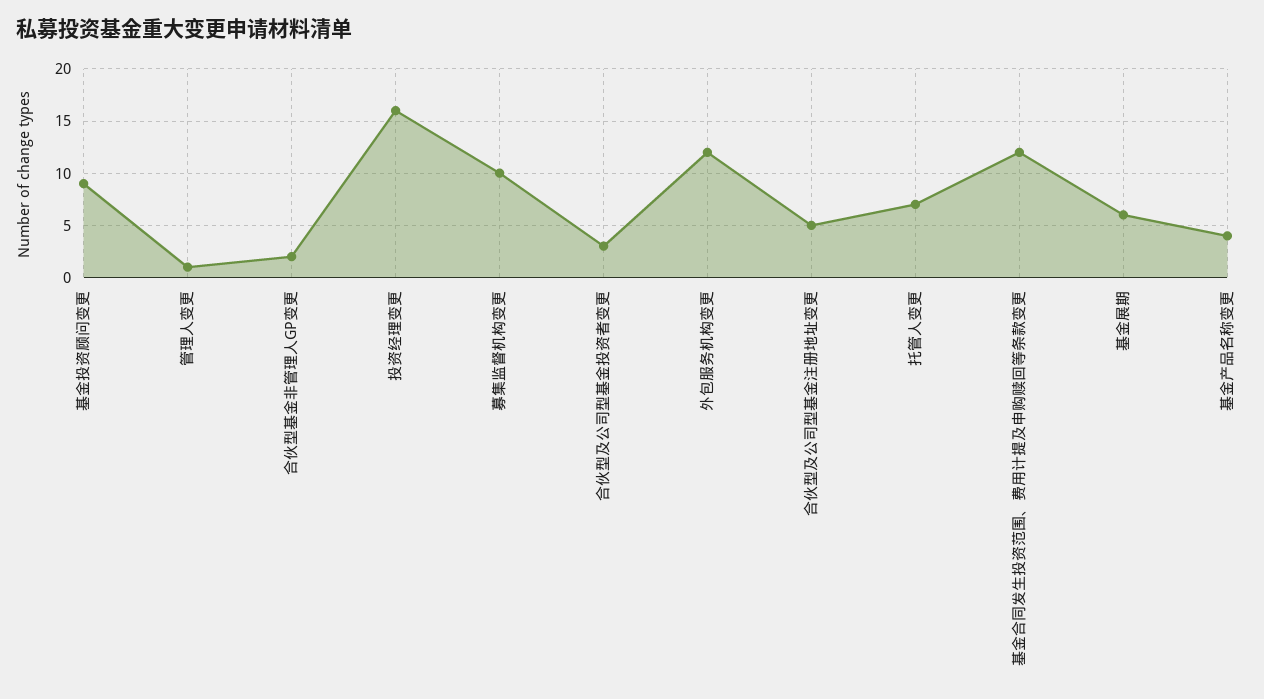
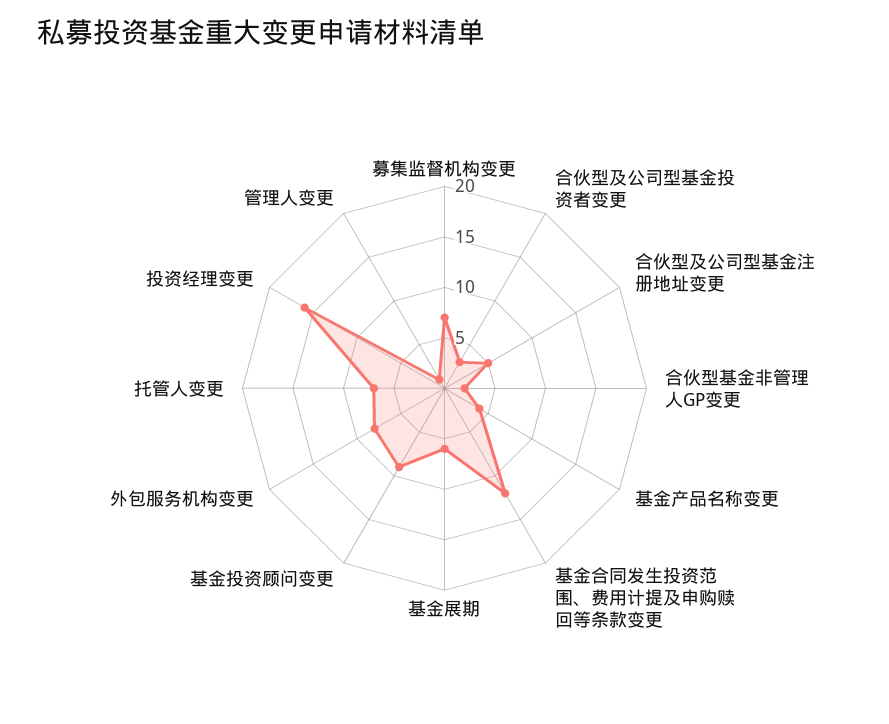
募集监督机构变更: 10 -> 7
外包服务机构变更: 12 -> 8

